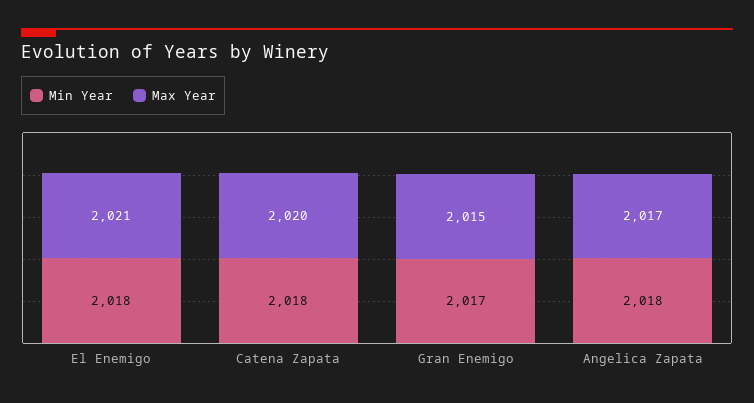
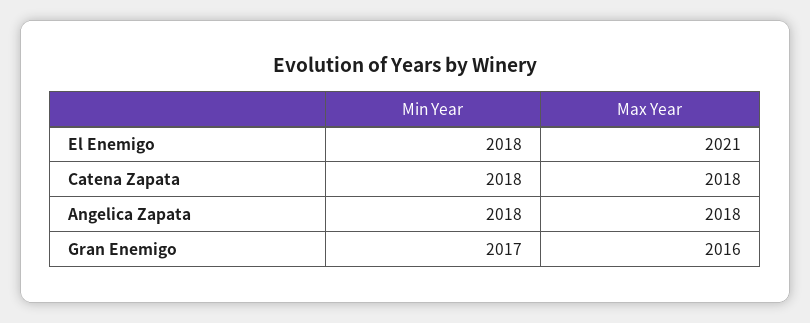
Max Year, Catena Zapata: 2020 -> 2018
Max Year, Gran Enemigo: 2015 -> 2016
Max Year, Angelica Zapata: 2017 -> 2018

